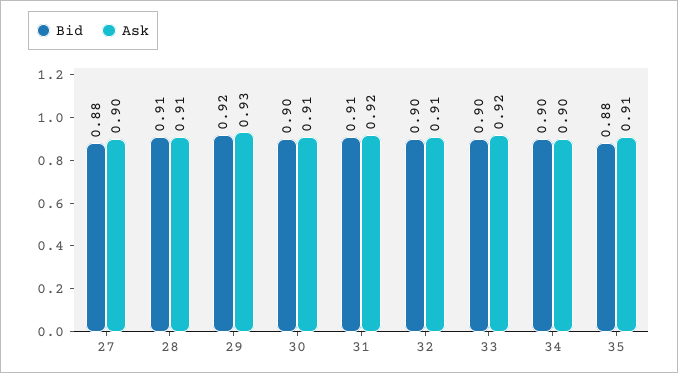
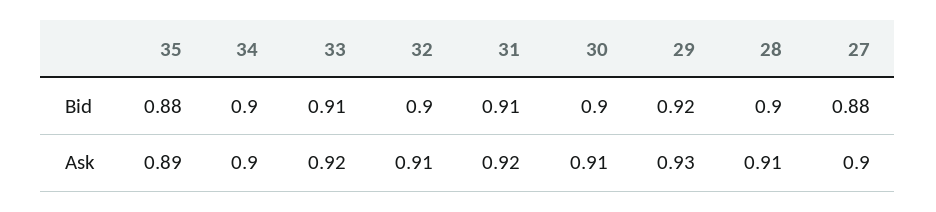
Bid, 28: 0.91 -> 0.9
Bid, 33: 0.9 -> 0.91
Ask, 35: 0.91 -> 0.89

